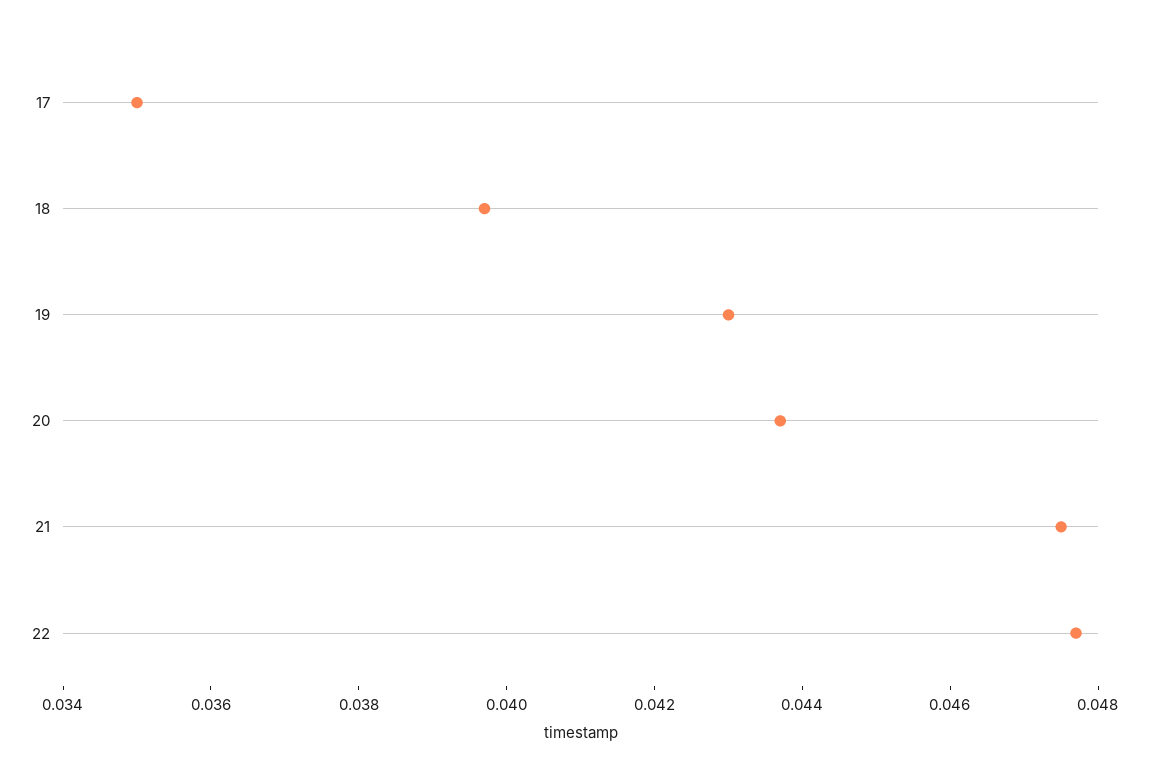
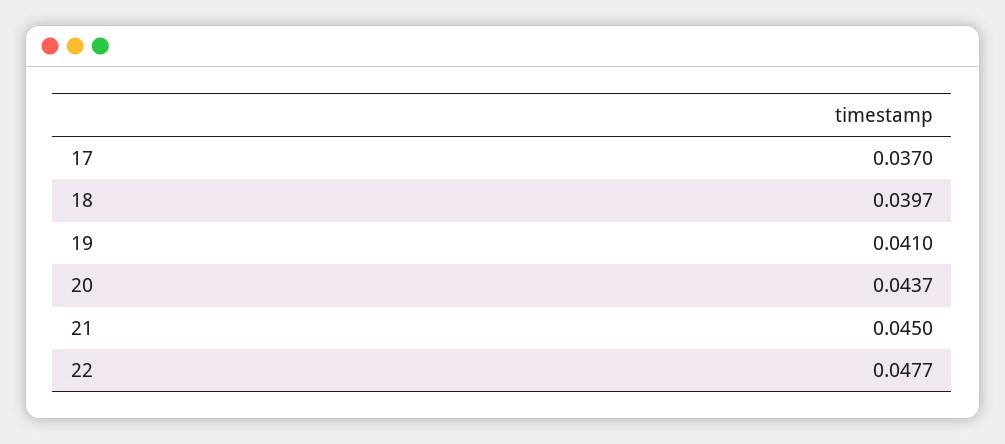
17: 0.035 -> 0.037
19: 0.043 -> 0.041
21: 0.0475 -> 0.045

